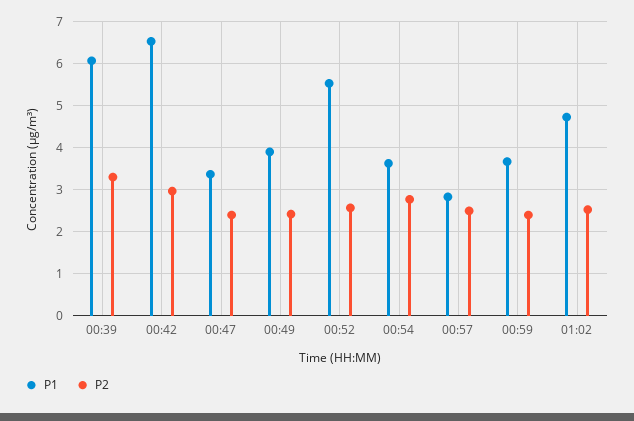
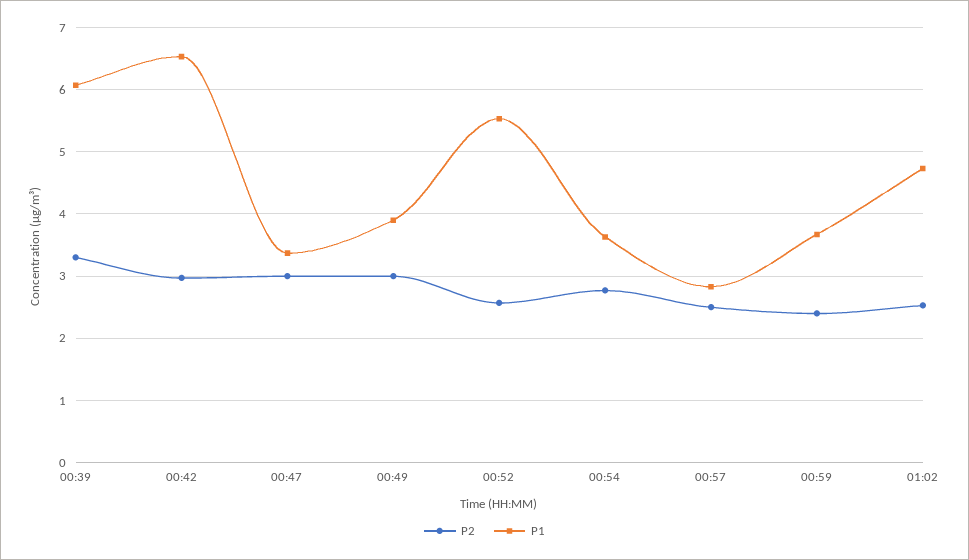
P2, 00:47: 2.4 -> 3
P2, 00:49: 2.4 -> 3

